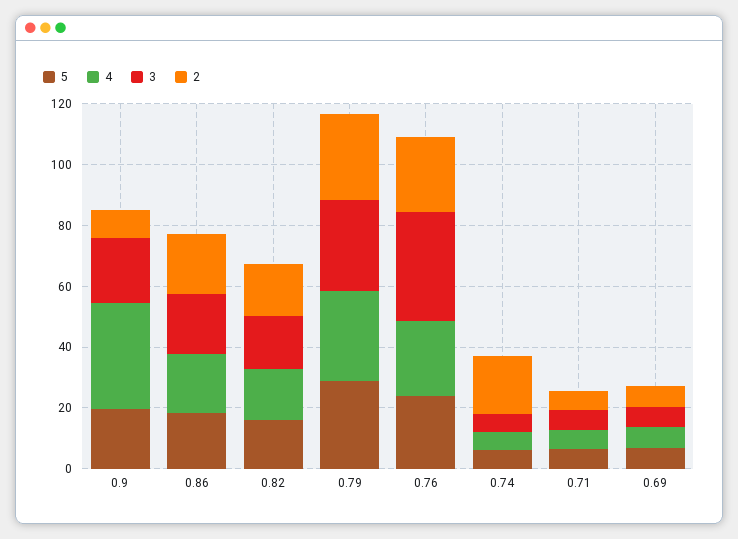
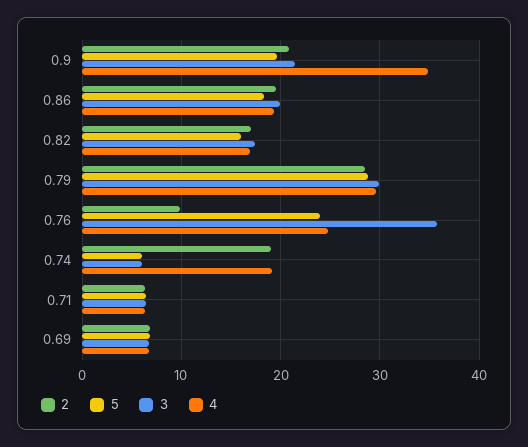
2, 0.9: 10 -> 21
2, 0.76: 25 -> 10
4, 0.74: 5 -> 19

